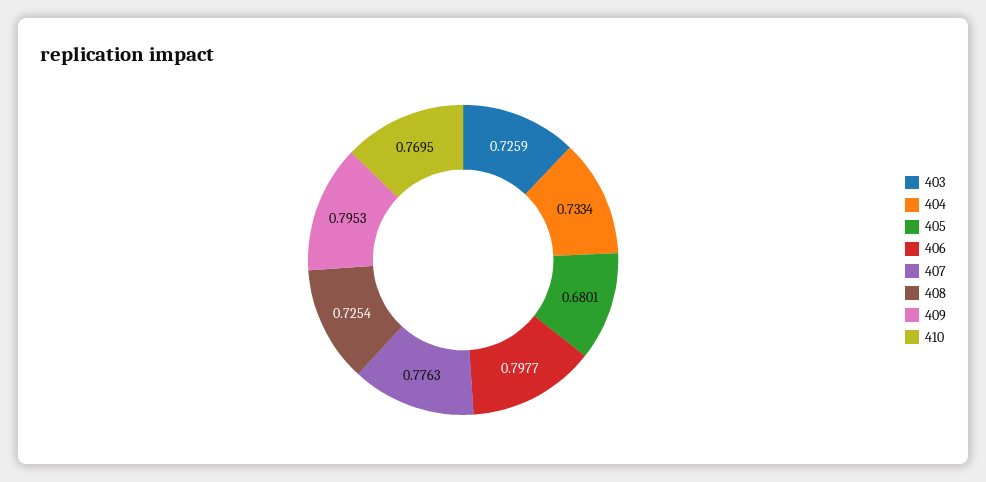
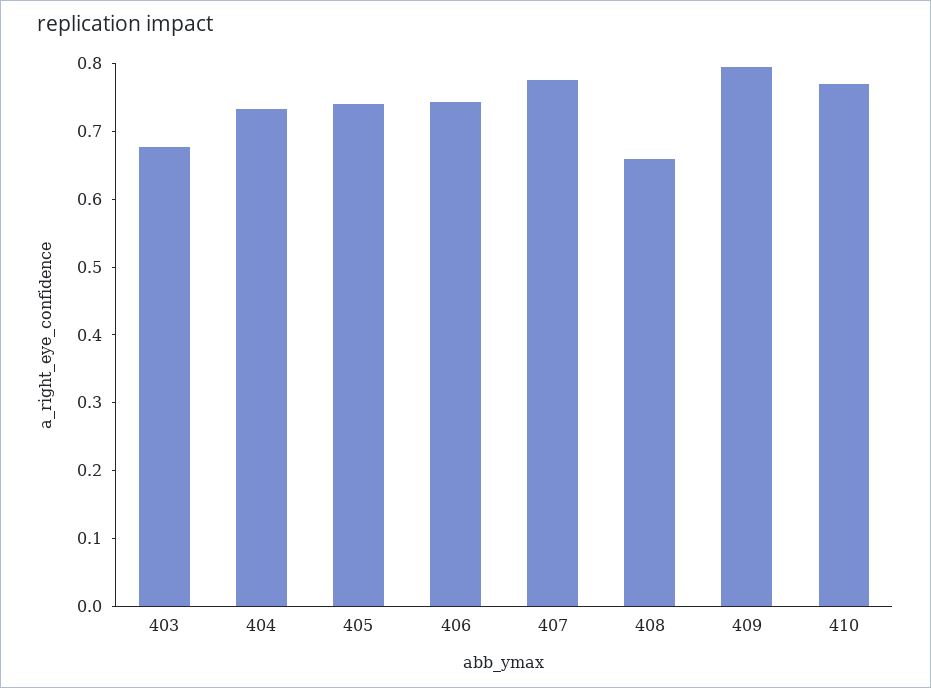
403: 0.7259 -> 0.68
405: 0.6801 -> 0.74
406: 0.7977 -> 0.74
408: 0.7254 -> 0.66

